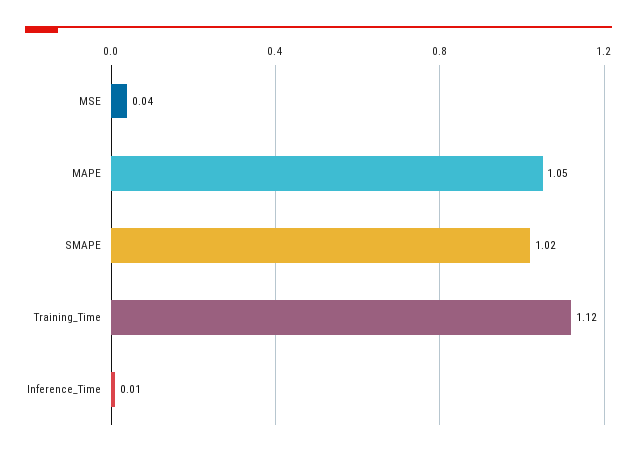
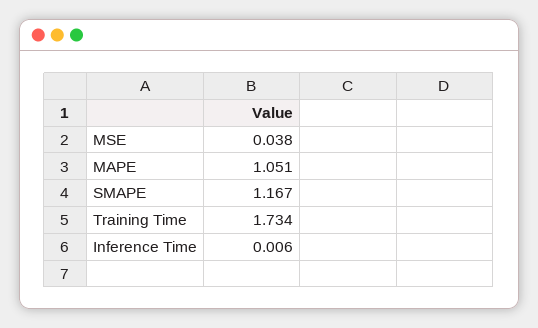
SMAPE: 1.02 -> 1.167
Training_Time: 1.12 -> 1.734

